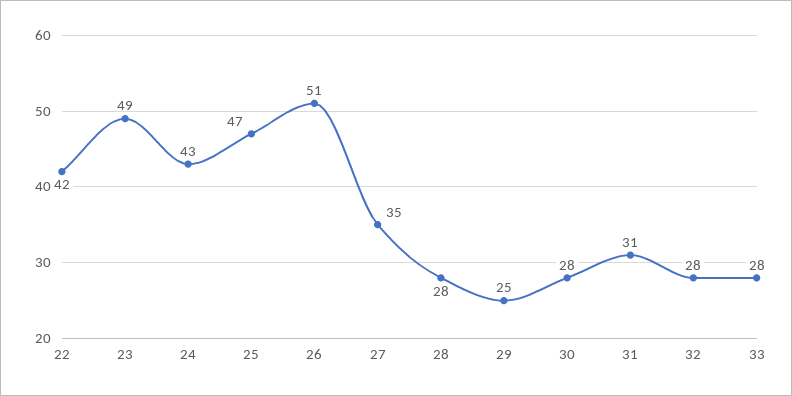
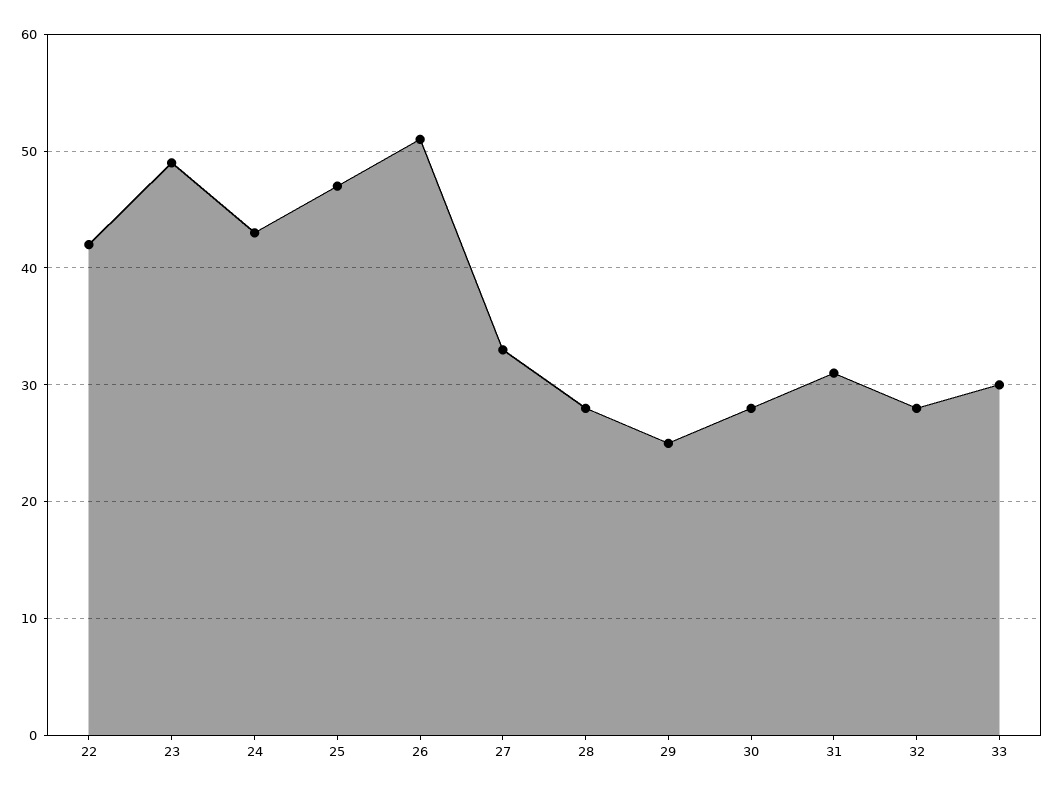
27: 35 -> 33
33: 28 -> 30

